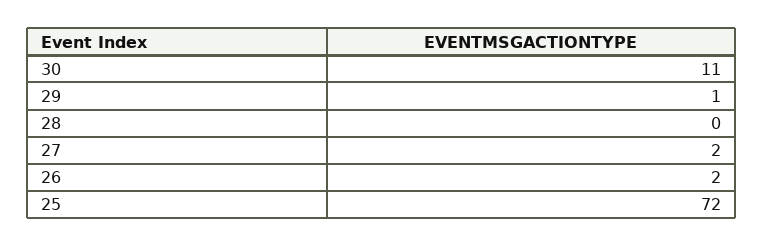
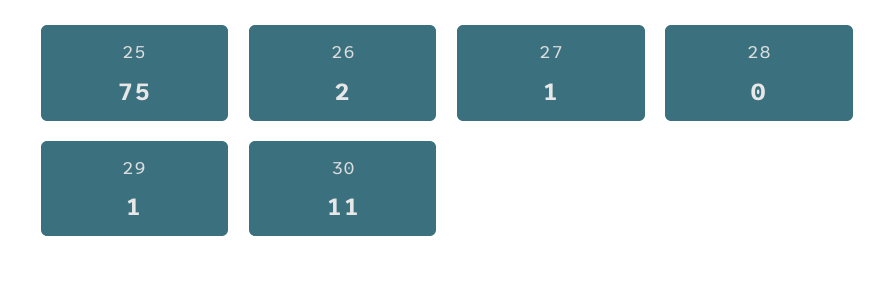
27: 2 -> 1
25: 72 -> 75

